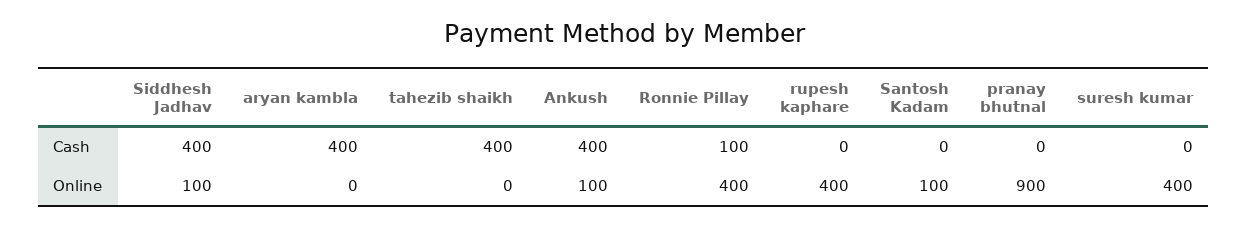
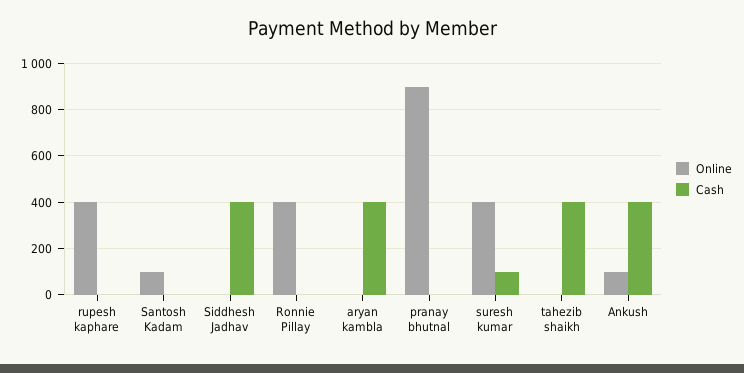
Cash, Ronnie Pillay: 100 -> 0
Cash, suresh kumar: 0 -> 100
Online, Siddhesh Jadhav: 100 -> 0

